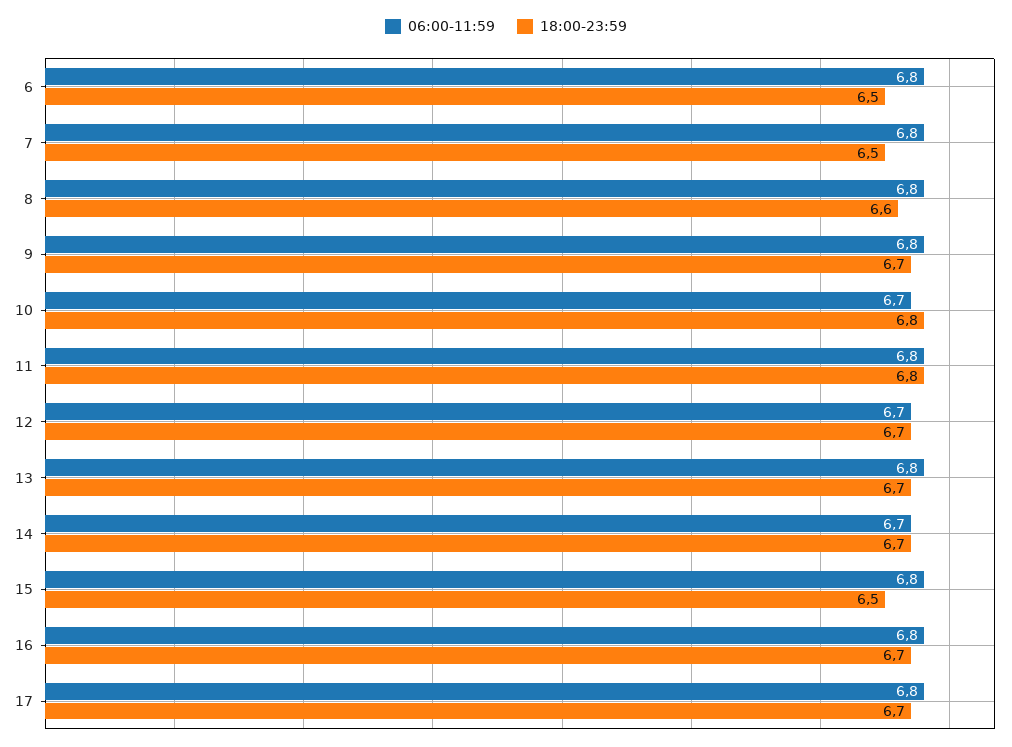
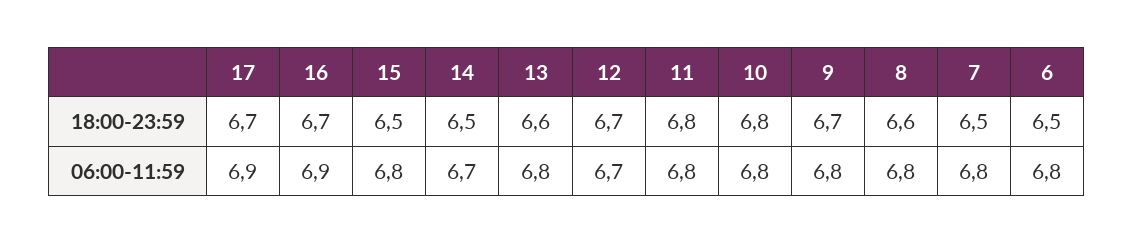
06:00-11:59, 10: 6.7 -> 6.8
18:00-23:59, 13: 6.7 -> 6.6
18:00-23:59, 14: 6.7 -> 6.5
06:00-11:59, 16: 6.8 -> 6.9
06:00-11:59, 17: 6.8 -> 6.9

